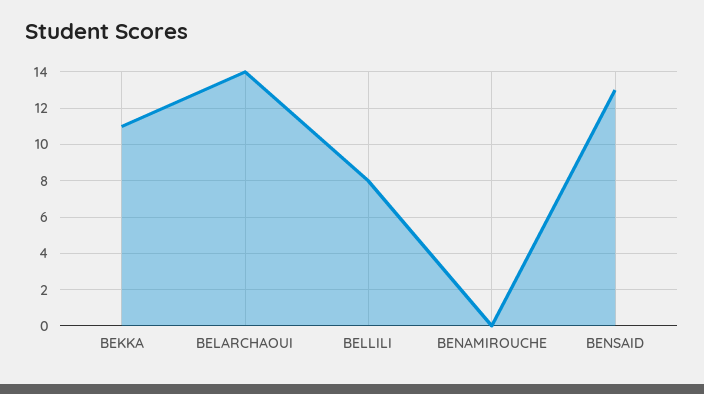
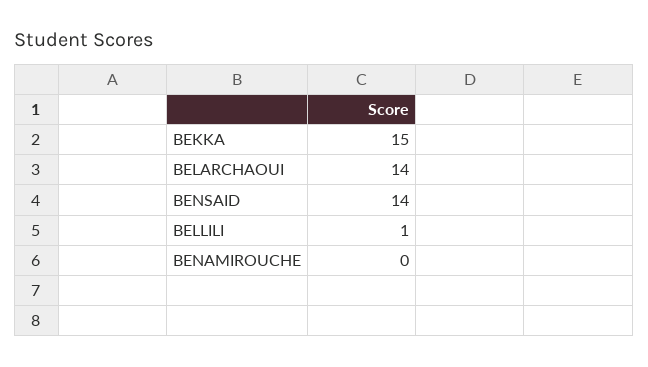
BEKKA: 11 -> 15
BELLILI: 8 -> 1
BENSAID: 13 -> 14

